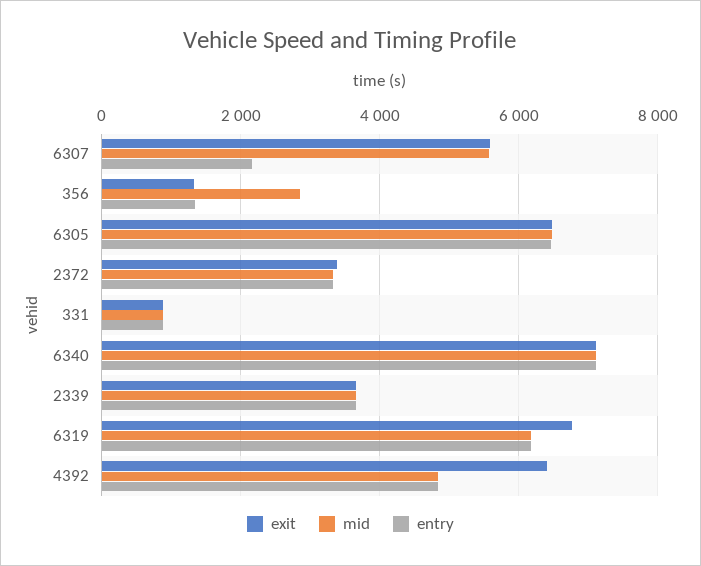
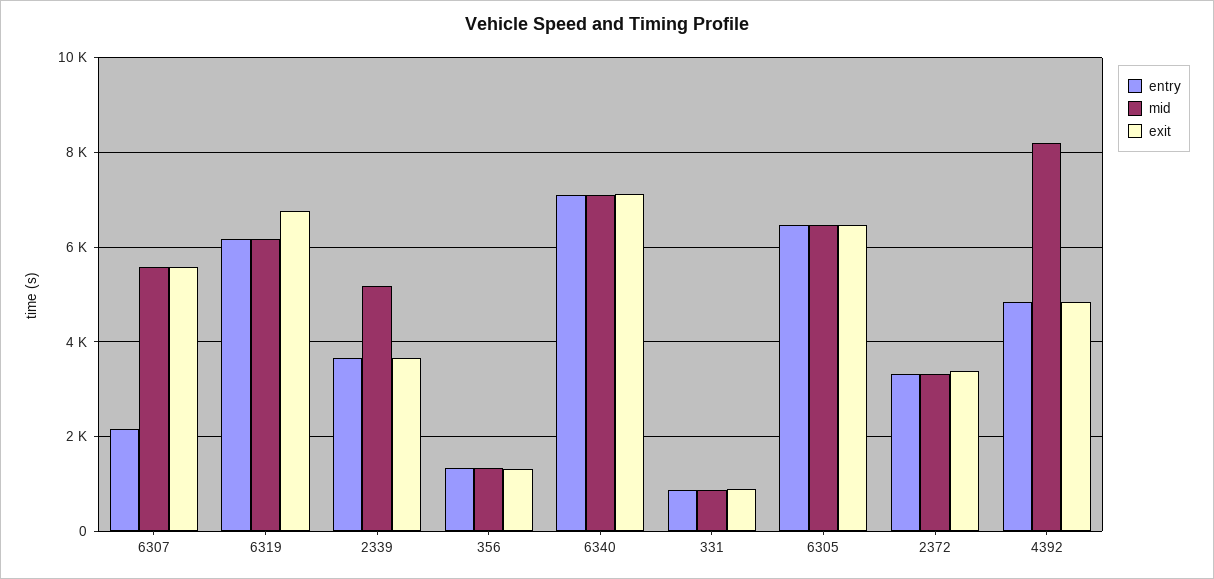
mid, 356: 2800 -> 1400
mid, 2339: 3600 -> 5200
exit, 4392: 6400 -> 4800
mid, 4392: 4800 -> 8200

